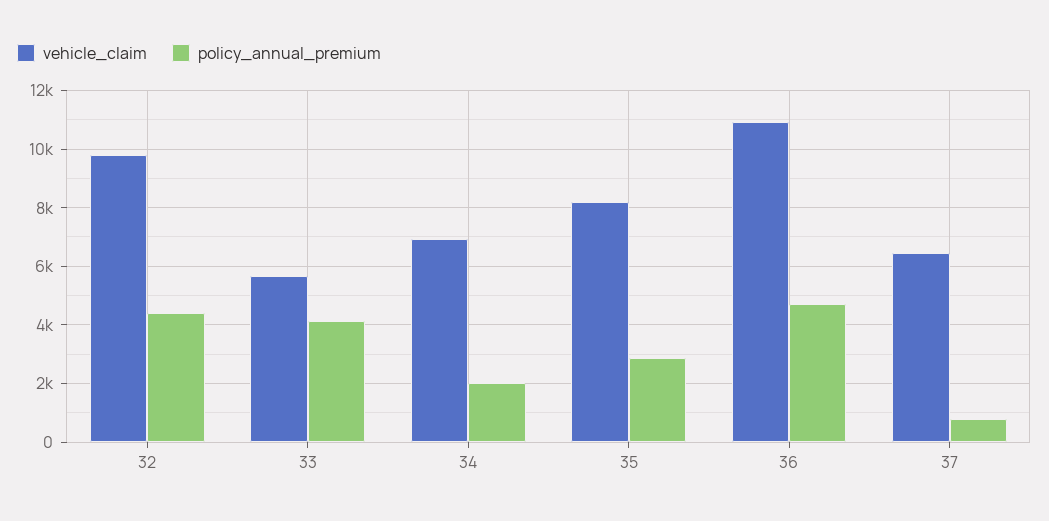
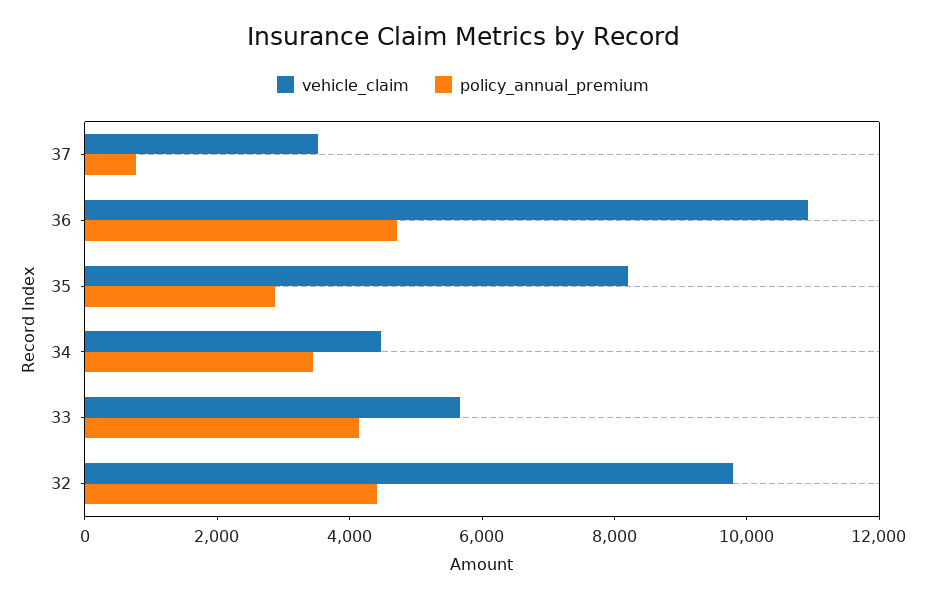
vehicle_claim, 34: 7000 -> 4500
policy_annual_premium, 34: 2000 -> 3500
vehicle_claim, 37: 6500 -> 3500

